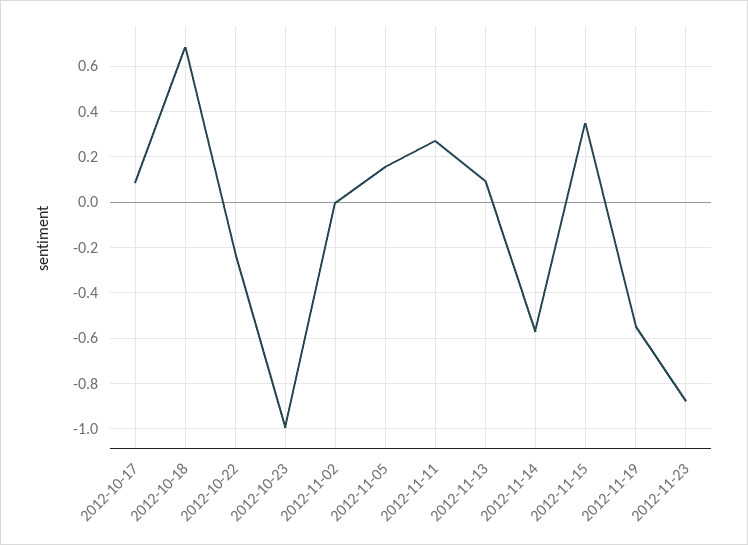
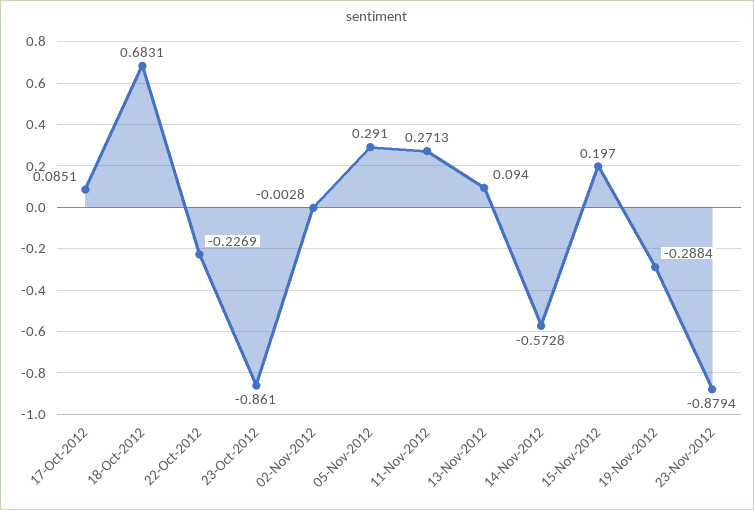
2012-10-23: -1 -> -0.861
2012-11-05: 0.15 -> 0.291
2012-11-15: 0.35 -> 0.197
2012-11-19: -0.55 -> -0.2884

